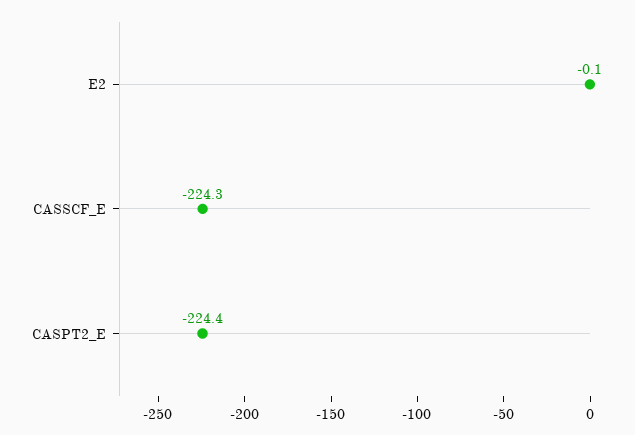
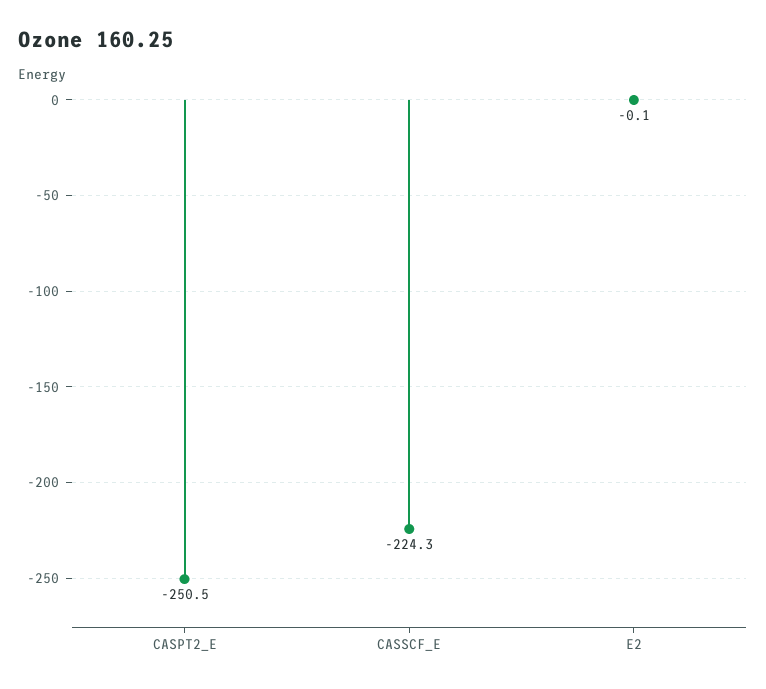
CASPT2_E: -224.4 -> -250.5

